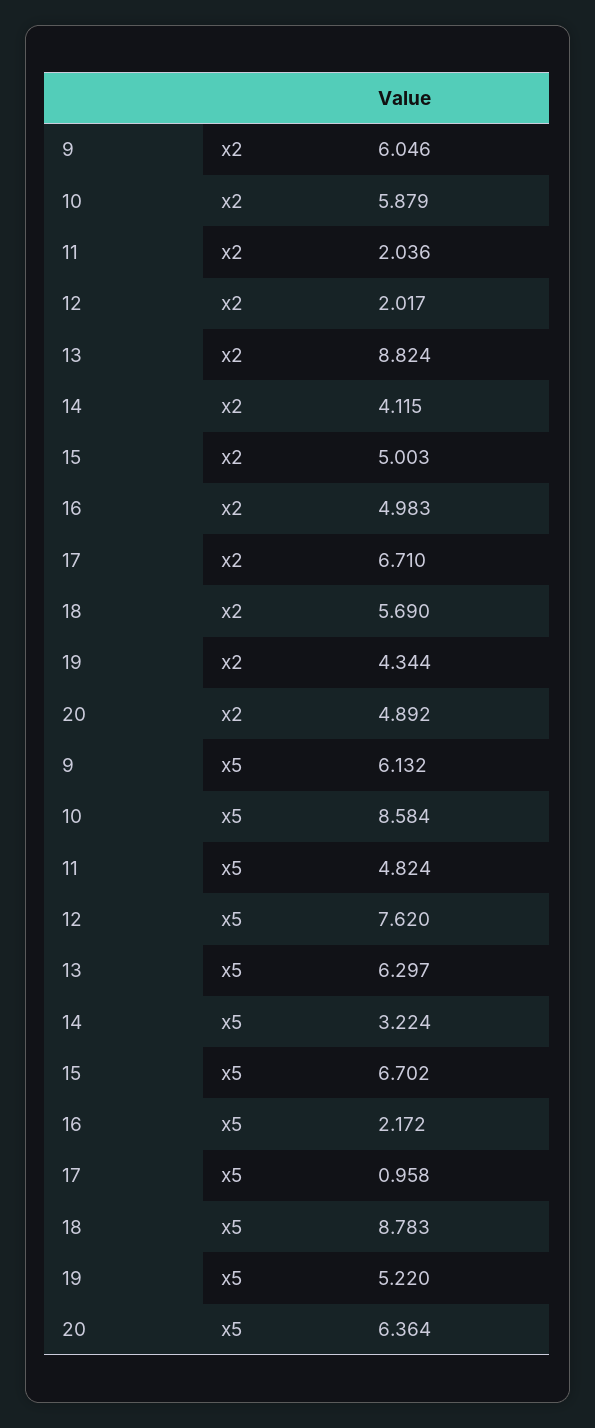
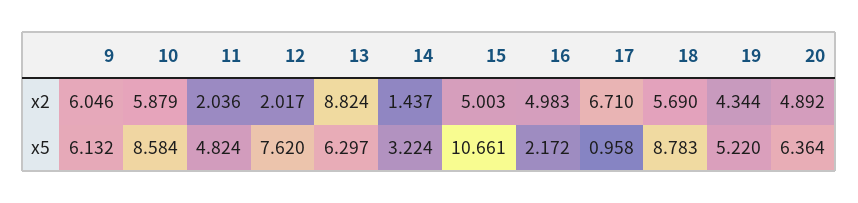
14, x2: 4.115 -> 1.437
15, x5: 6.702 -> 10.661

